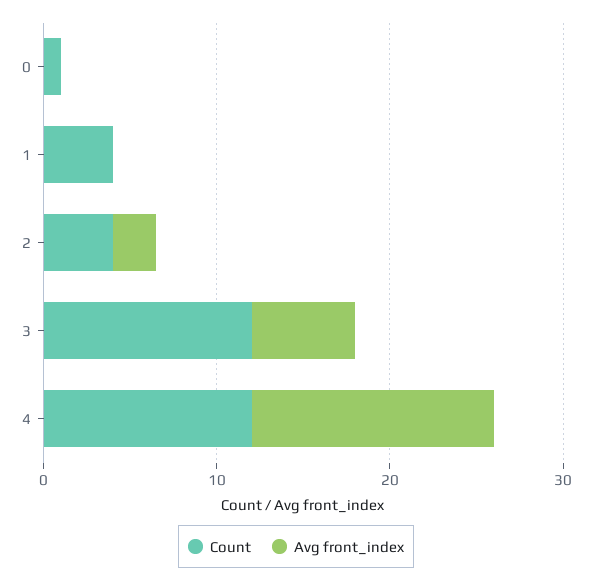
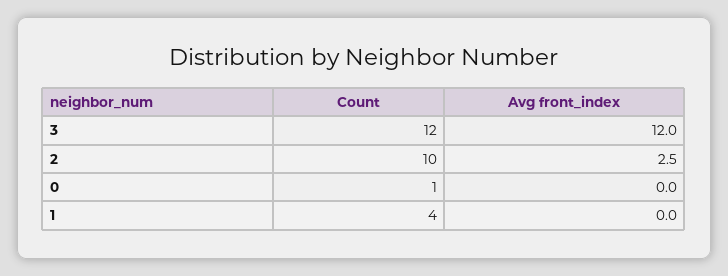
Count, 2: 4 -> 10
Avg front_index, 3: 6 -> 12
Count, 4: 12 -> none
Avg front_index, 4: 14 -> none

